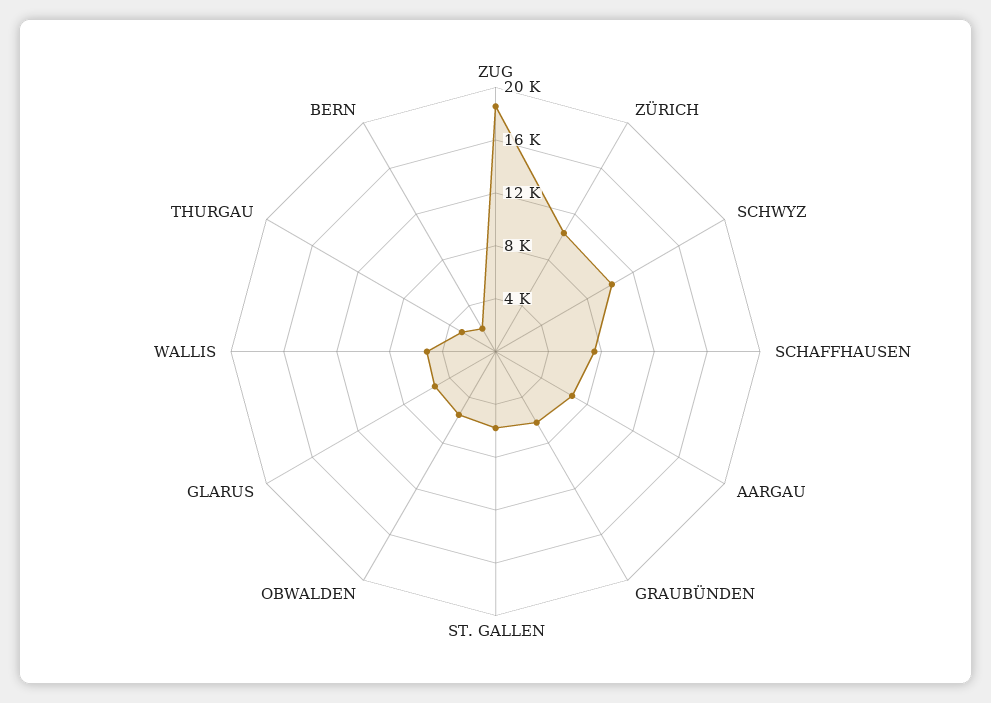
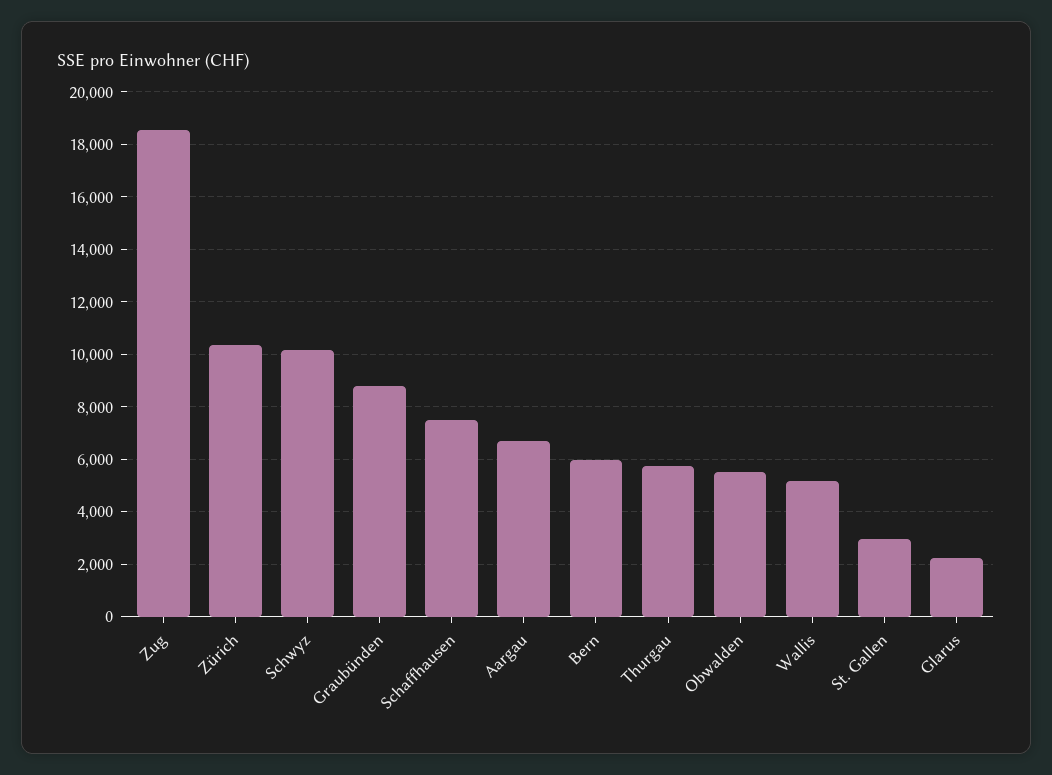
GRAUBÜNDEN: 6000 -> 8750
ST. GALLEN: 6000 -> 3000
GLARUS: 5000 -> 2250
THURGAU: 3000 -> 5750
BERN: 2000 -> 6000

